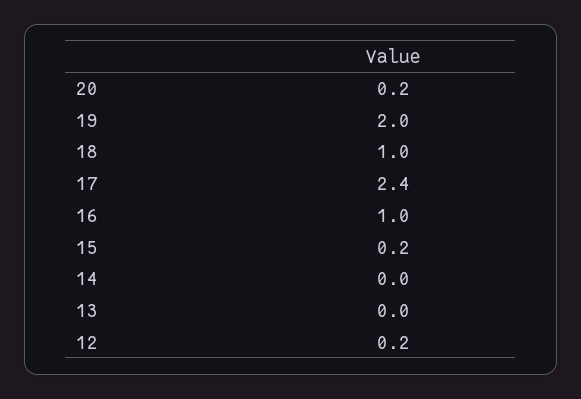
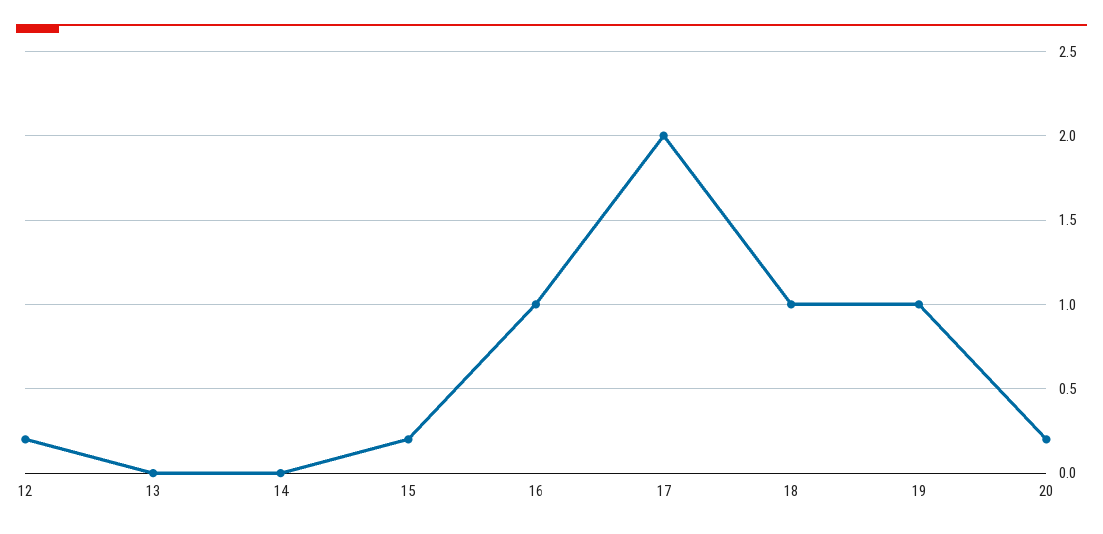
19: 2 -> 1
17: 2.4 -> 2

